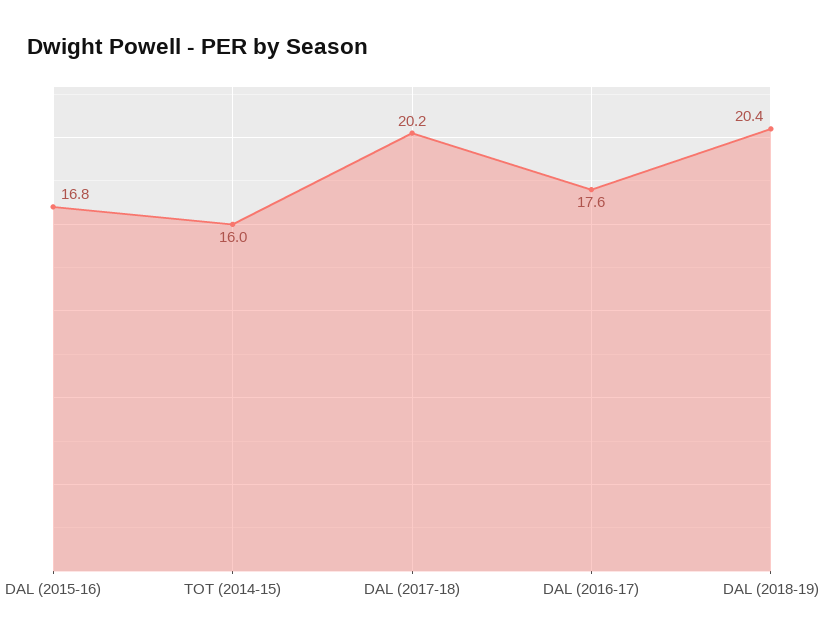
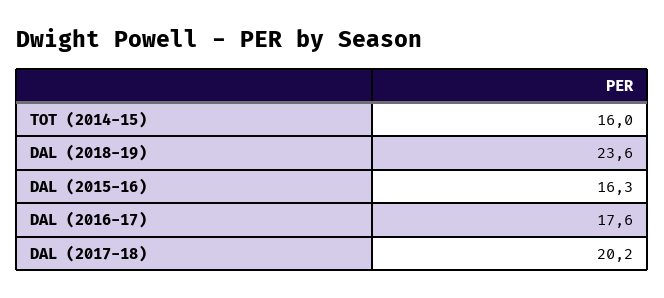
DAL (2015-16): 16.8 -> 16.3
DAL (2018-19): 20.4 -> 23.6

